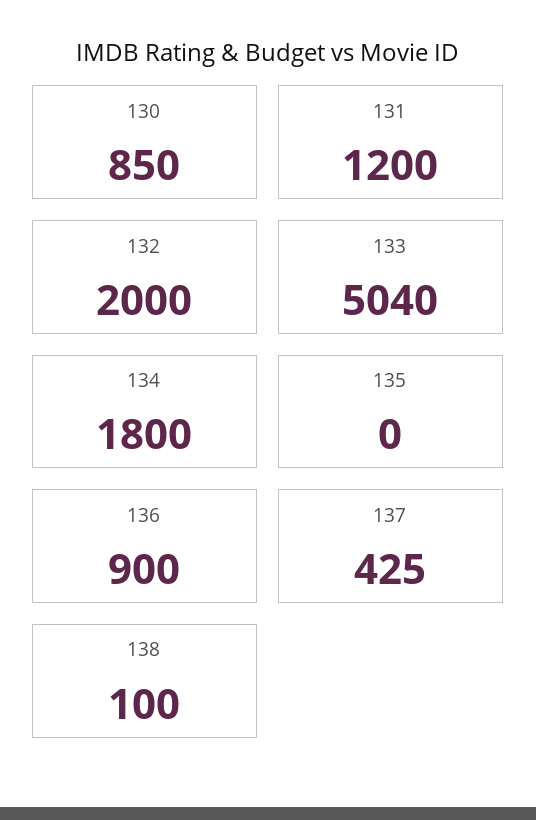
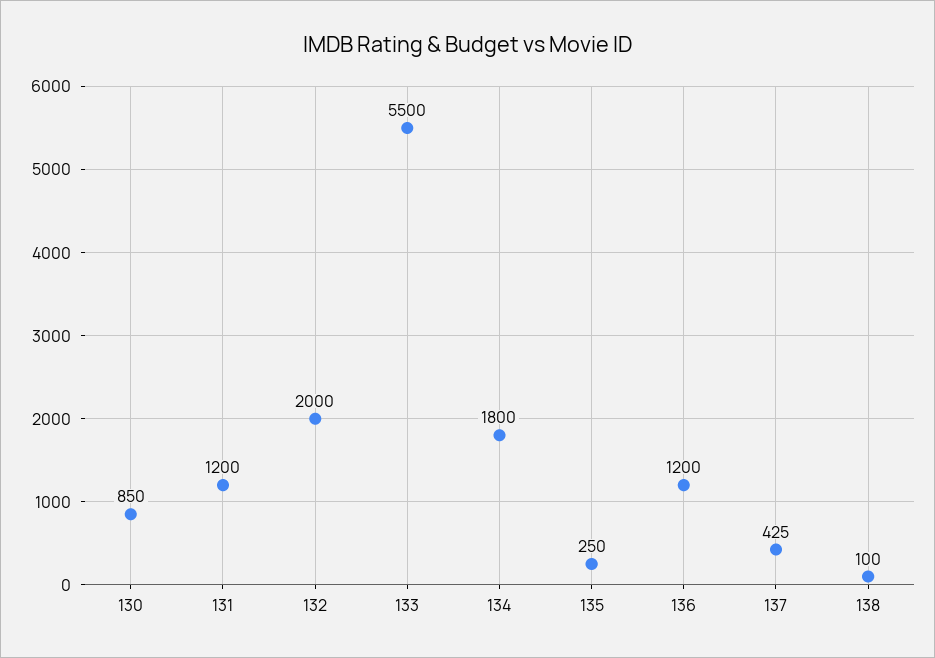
133: 5040 -> 5500
135: 0 -> 250
136: 900 -> 1200

